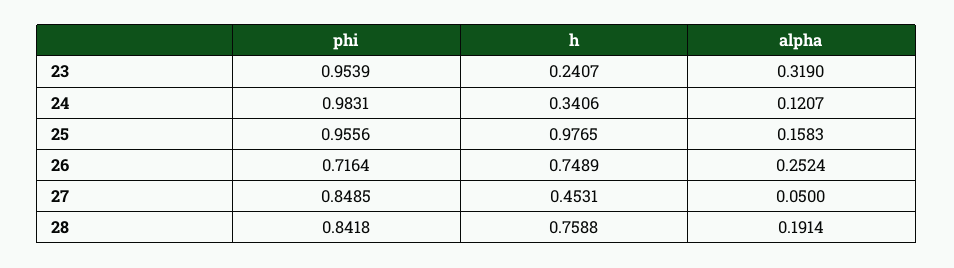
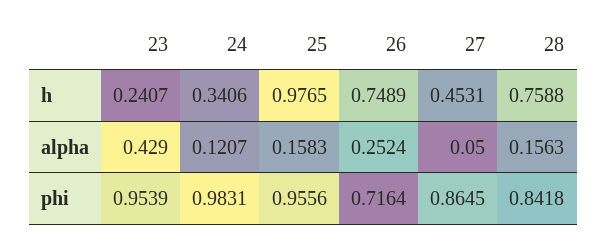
alpha, 23: 0.319 -> 0.429
phi, 27: 0.8485 -> 0.8645
alpha, 28: 0.1914 -> 0.1563

